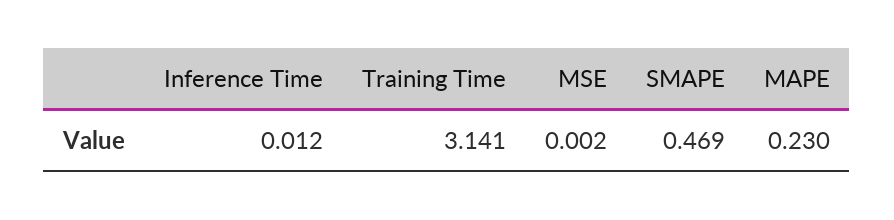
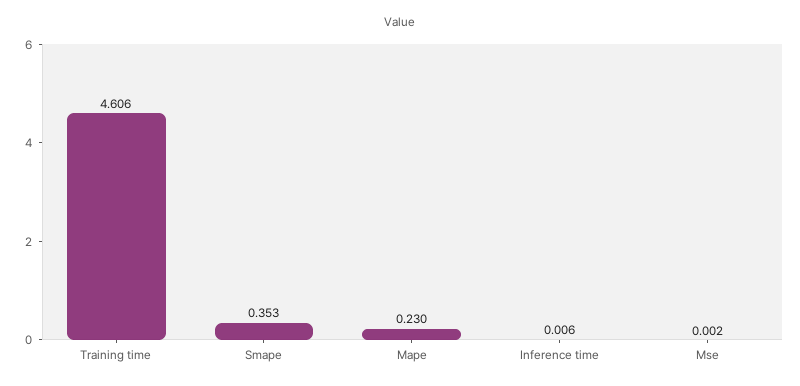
Inference Time: 0.012 -> 0.006
Training Time: 3.141 -> 4.606
SMAPE: 0.469 -> 0.353

